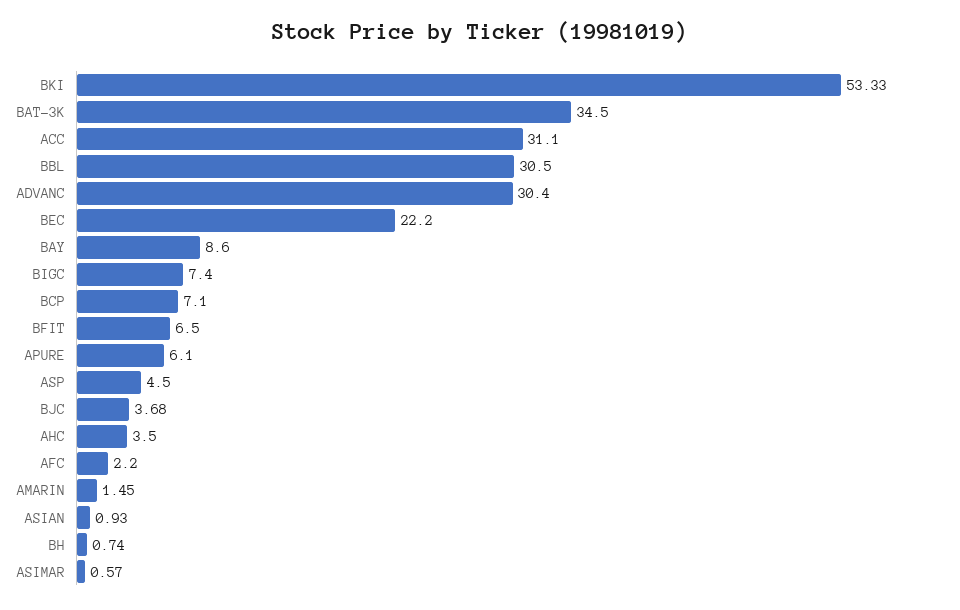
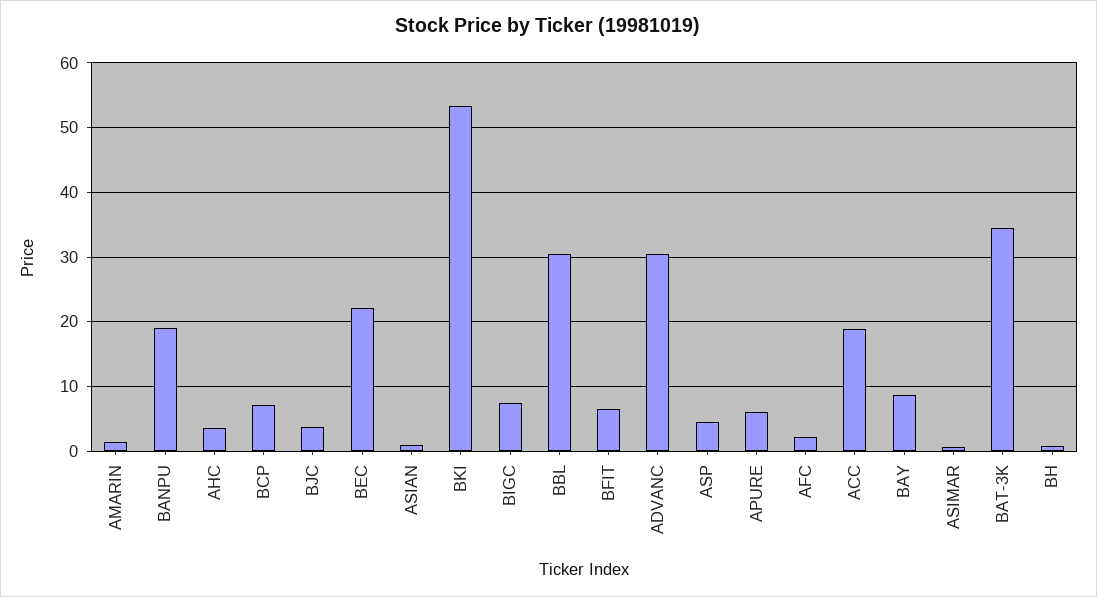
ACC: 31.1 -> 19
BANPU: none -> 19

